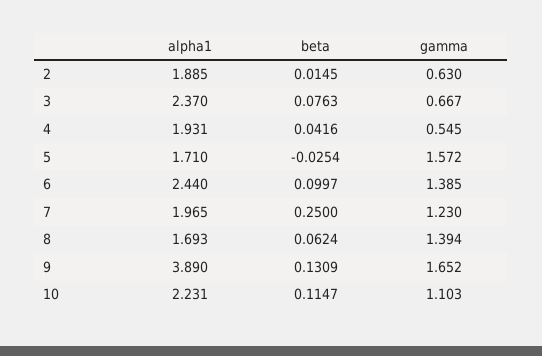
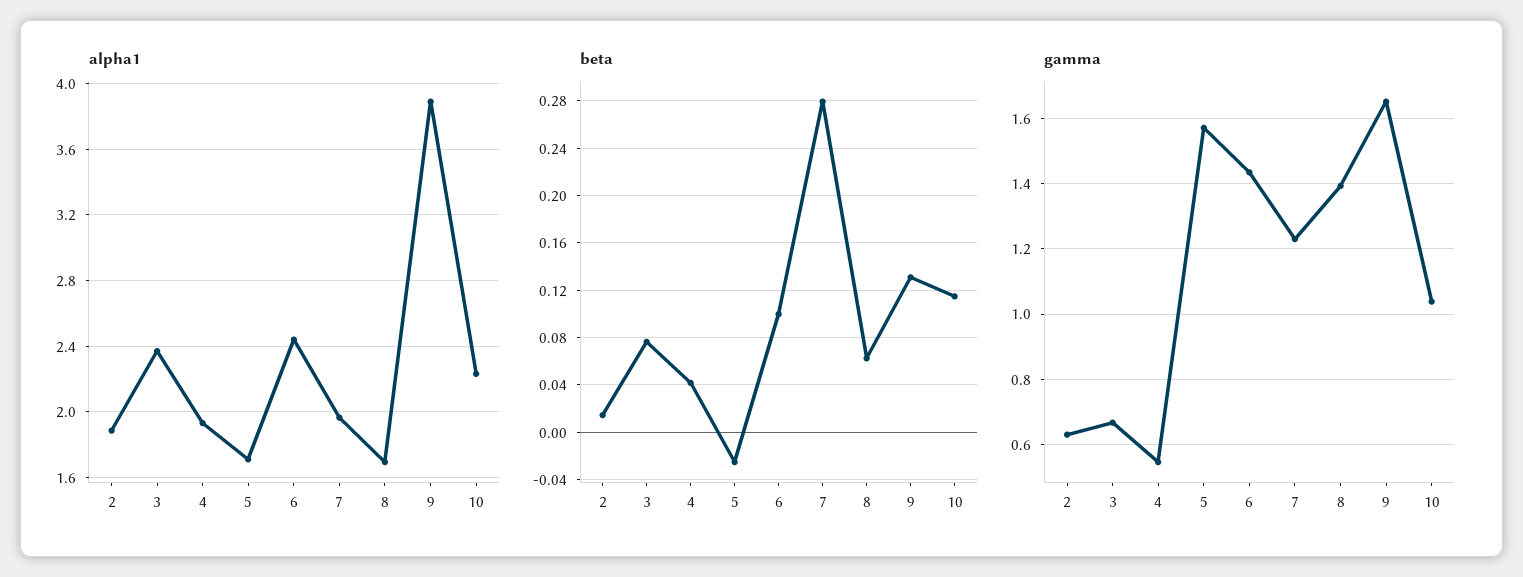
gamma, 6: 1.385 -> 1.44
beta, 7: 0.25 -> 0.28
gamma, 10: 1.103 -> 1.04

